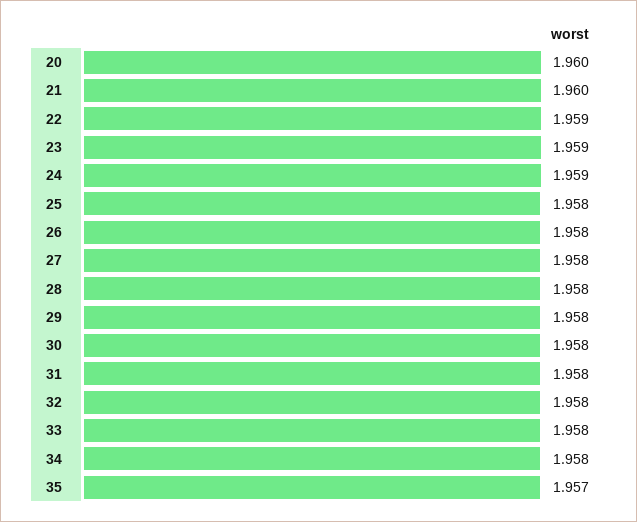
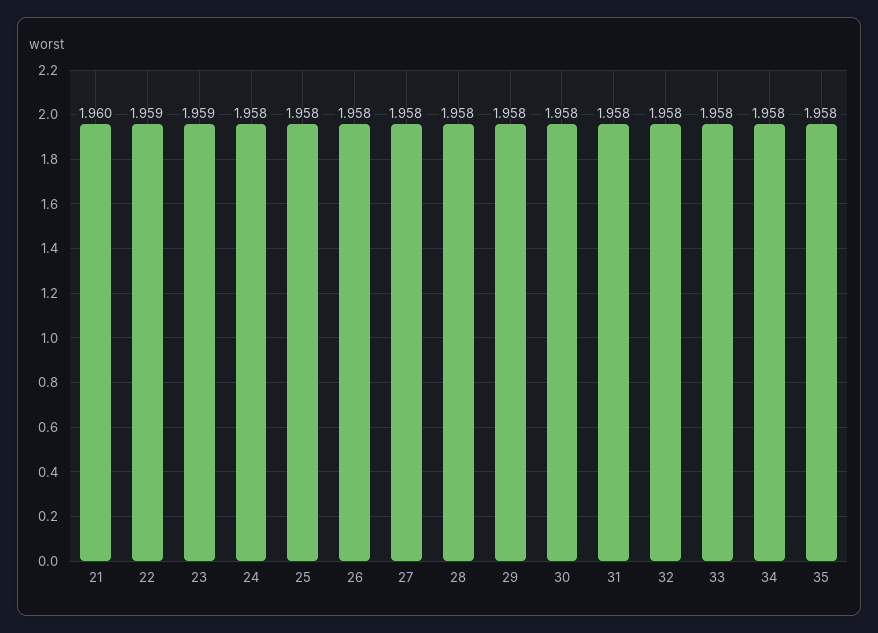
20: 1.96 -> none
24: 1.959 -> 1.958
35: 1.957 -> 1.958

